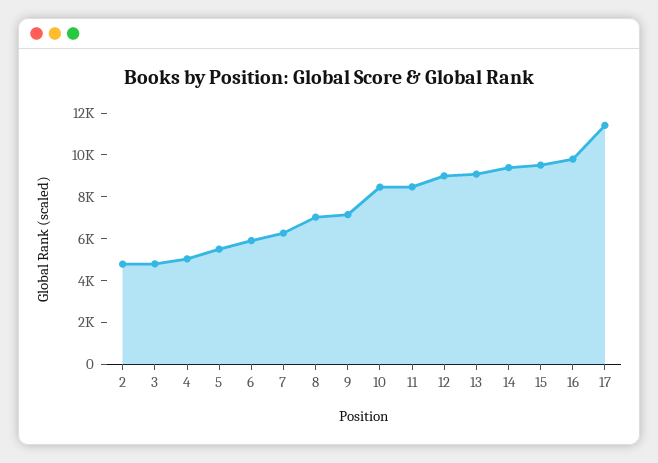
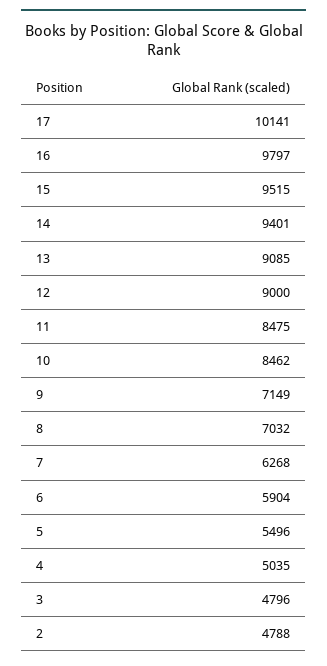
17: 11500 -> 10141

